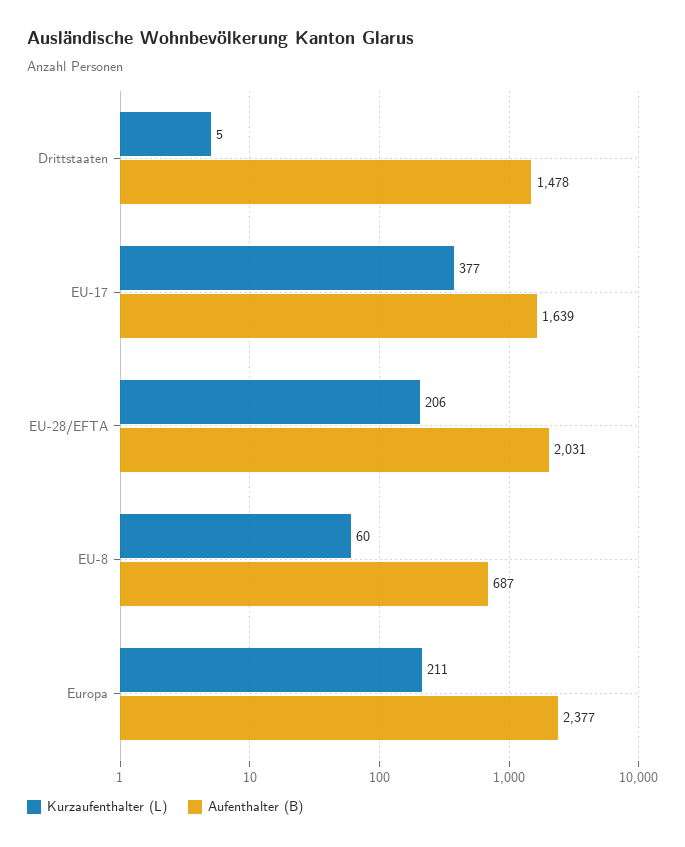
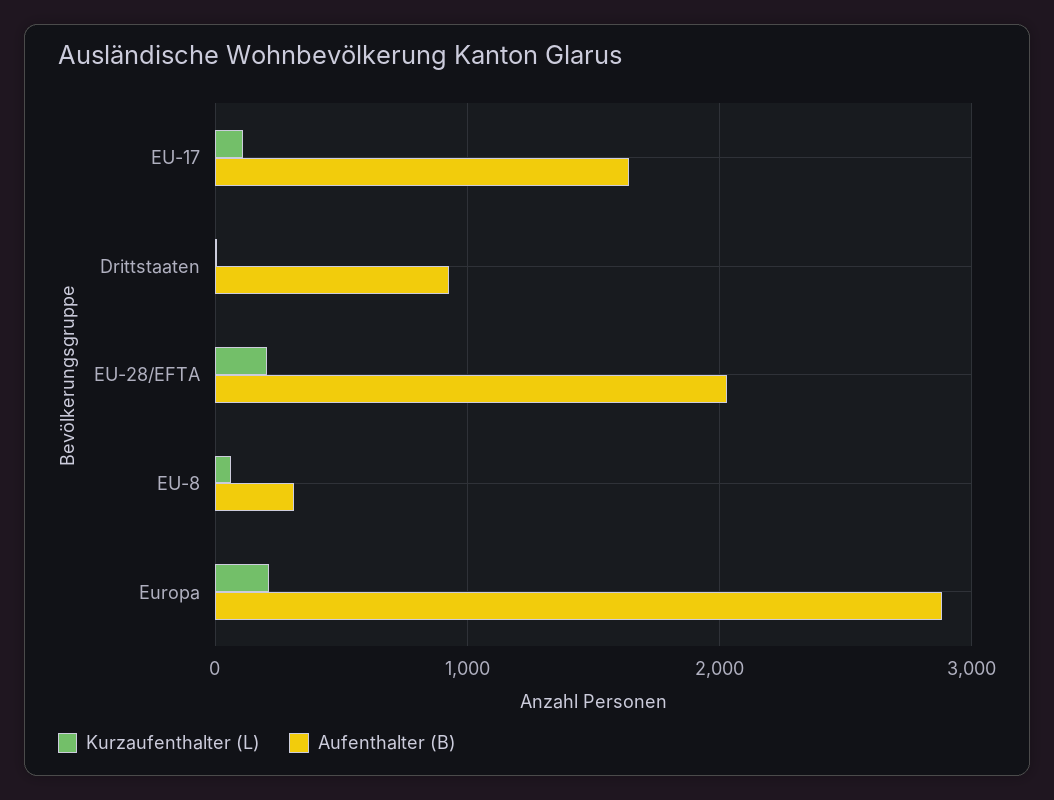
Aufenthalter (B), Drittstaaten: 1478 -> 900
Kurzaufenthalter (L), EU-17: 377 -> 100
Aufenthalter (B), EU-8: 687 -> 300
Aufenthalter (B), Europa: 2377 -> 2900

